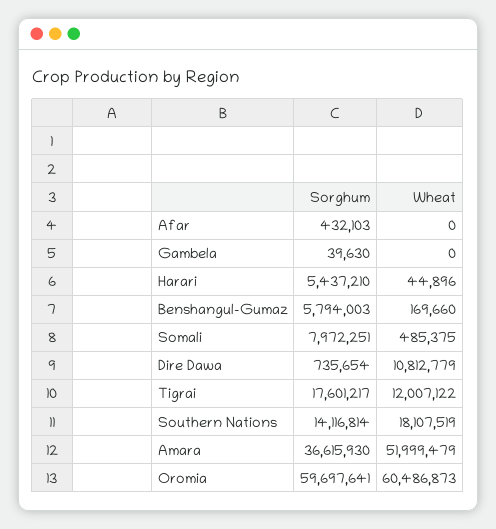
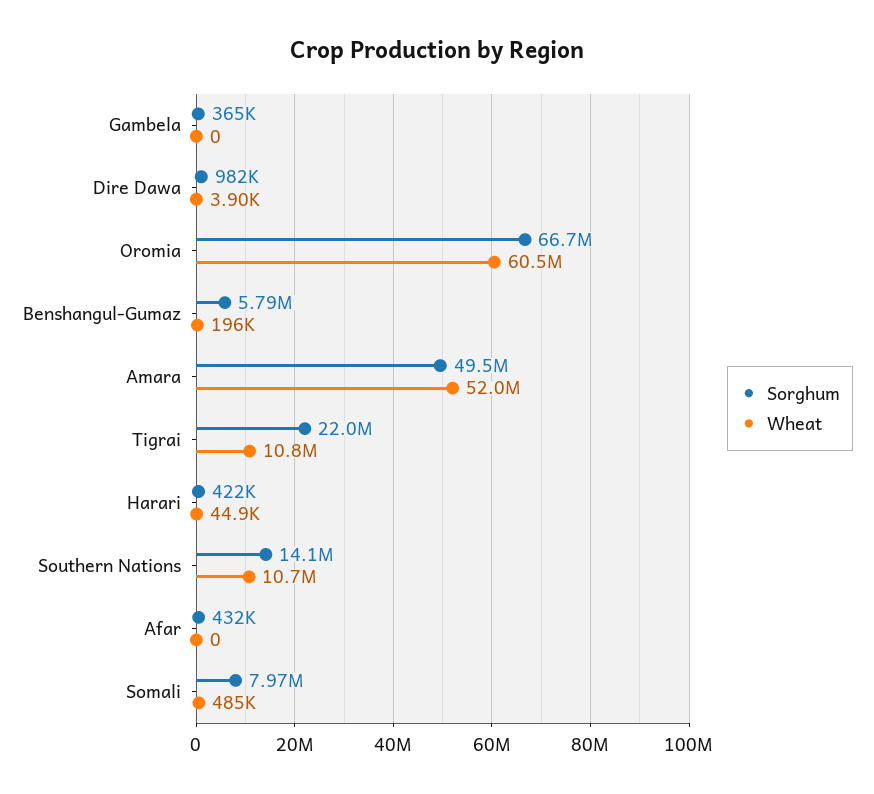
Sorghum, Gambela: 39630 -> 365000
Sorghum, Harari: 5437210 -> 422000
Wheat, Benshangul-Gumaz: 169660 -> 196000
Sorghum, Dire Dawa: 735654 -> 982000
Wheat, Dire Dawa: 10812779 -> 3900
Sorghum, Tigrai: 17601217 -> 22000000
Wheat, Tigrai: 12007122 -> 10800000
Wheat, Southern Nations: 18107519 -> 10700000
Sorghum, Amara: 36615930 -> 49500000
Sorghum, Oromia: 59697641 -> 66700000

